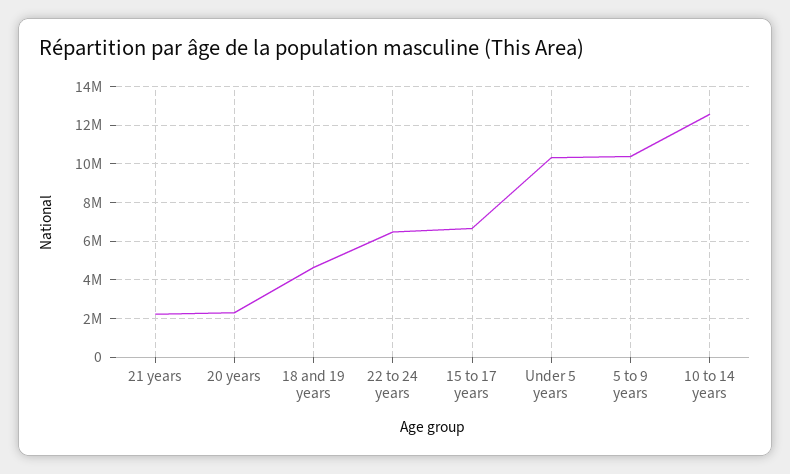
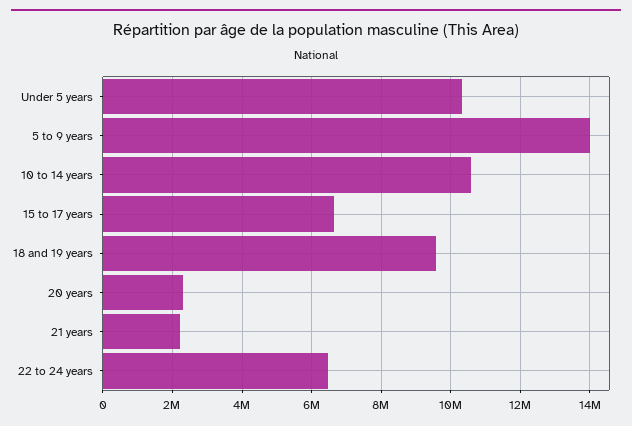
18 and 19 years: 4500000 -> 9600000
5 to 9 years: 10500000 -> 14000000
10 to 14 years: 12500000 -> 10600000

